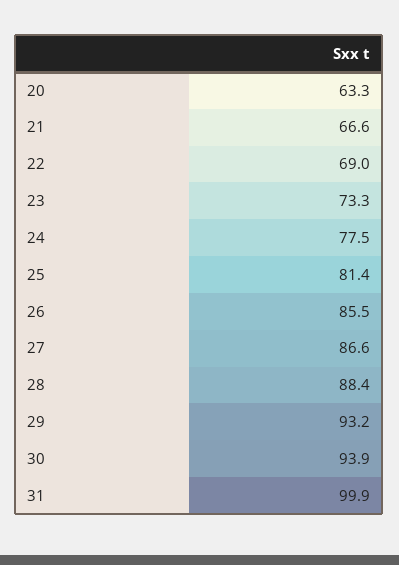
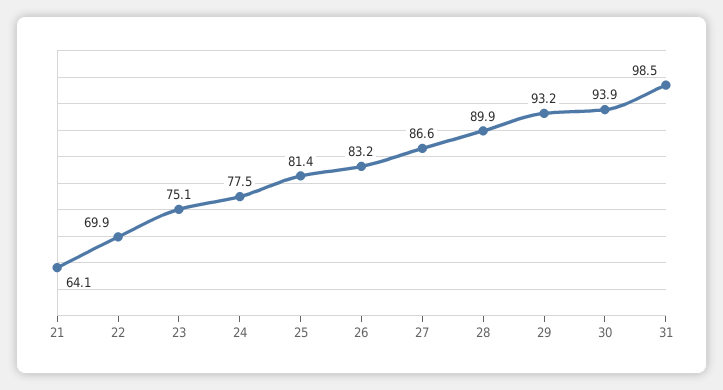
20: 63.3 -> none
21: 66.6 -> 64.1
22: 69 -> 69.9
23: 73.3 -> 75.1
26: 85.5 -> 83.2
28: 88.4 -> 89.9
31: 99.9 -> 98.5

